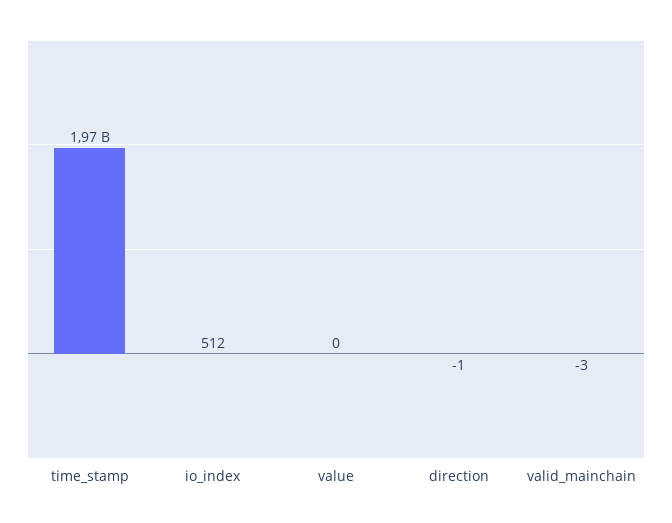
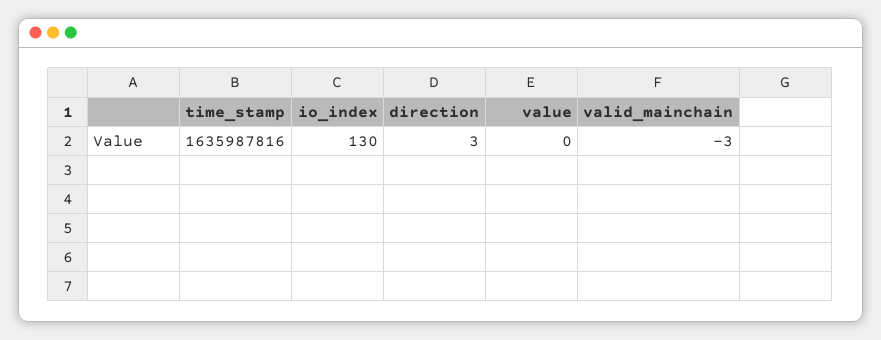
time_stamp: 1970000000 -> 1635987816
io_index: 512 -> 130
direction: -1 -> 3

